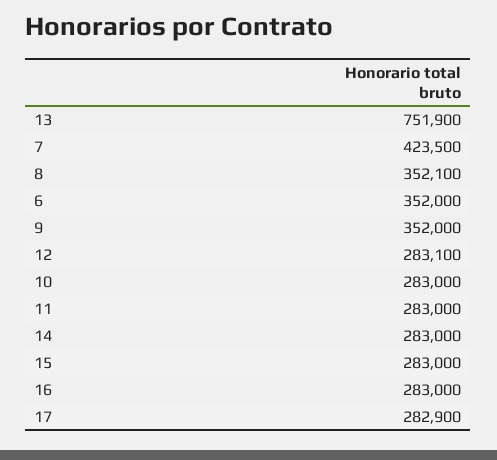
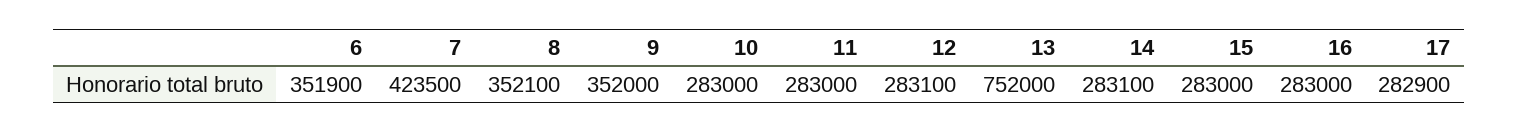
13: 751900 -> 752000
6: 352000 -> 351900
14: 283000 -> 283100

